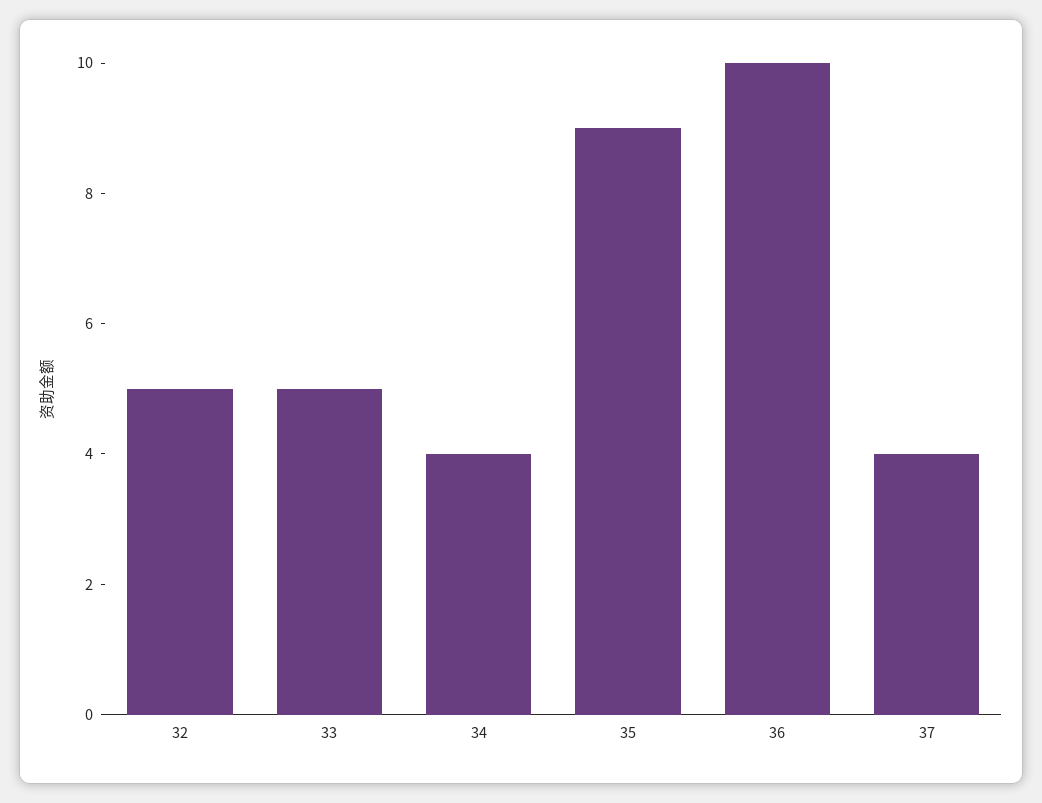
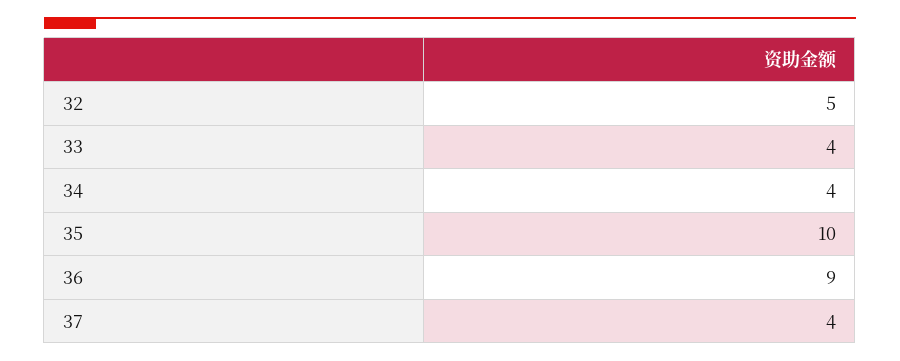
33: 5 -> 4
35: 9 -> 10
36: 10 -> 9

